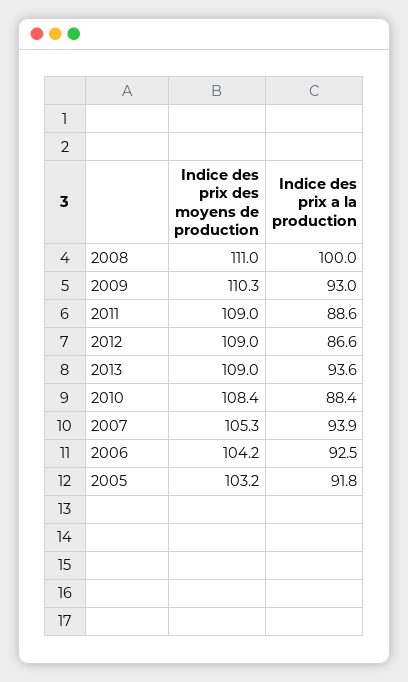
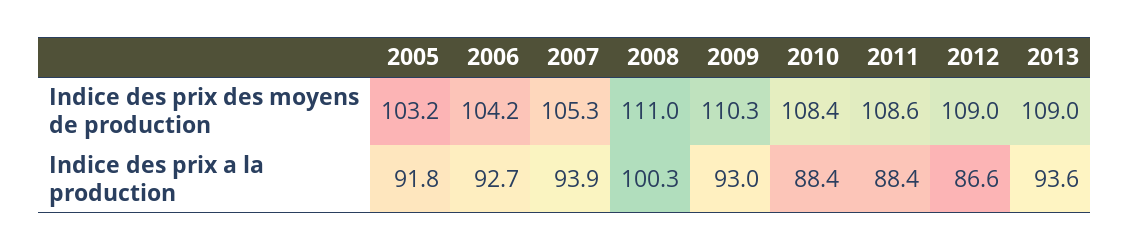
Indice des prix a la production, 2008: 100 -> 100.3
Indice des prix des moyens de production, 2011: 109 -> 108.6
Indice des prix a la production, 2011: 88.6 -> 88.4
Indice des prix a la production, 2006: 92.5 -> 92.7

